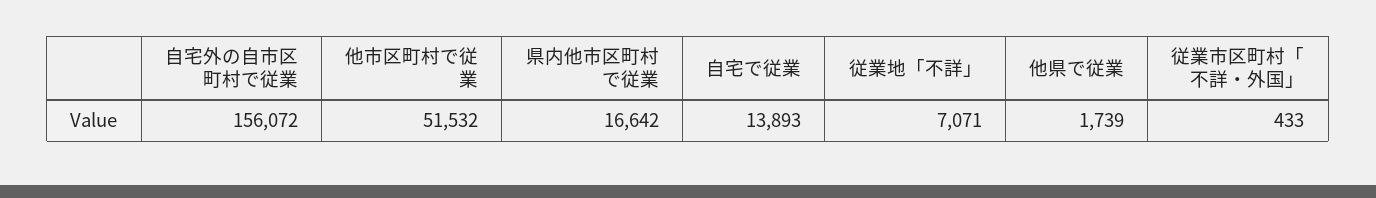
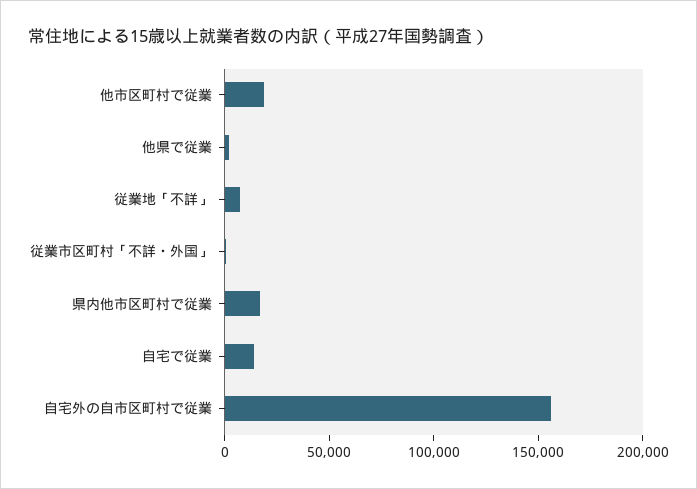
他市区町村で従業: 51532 -> 20000

